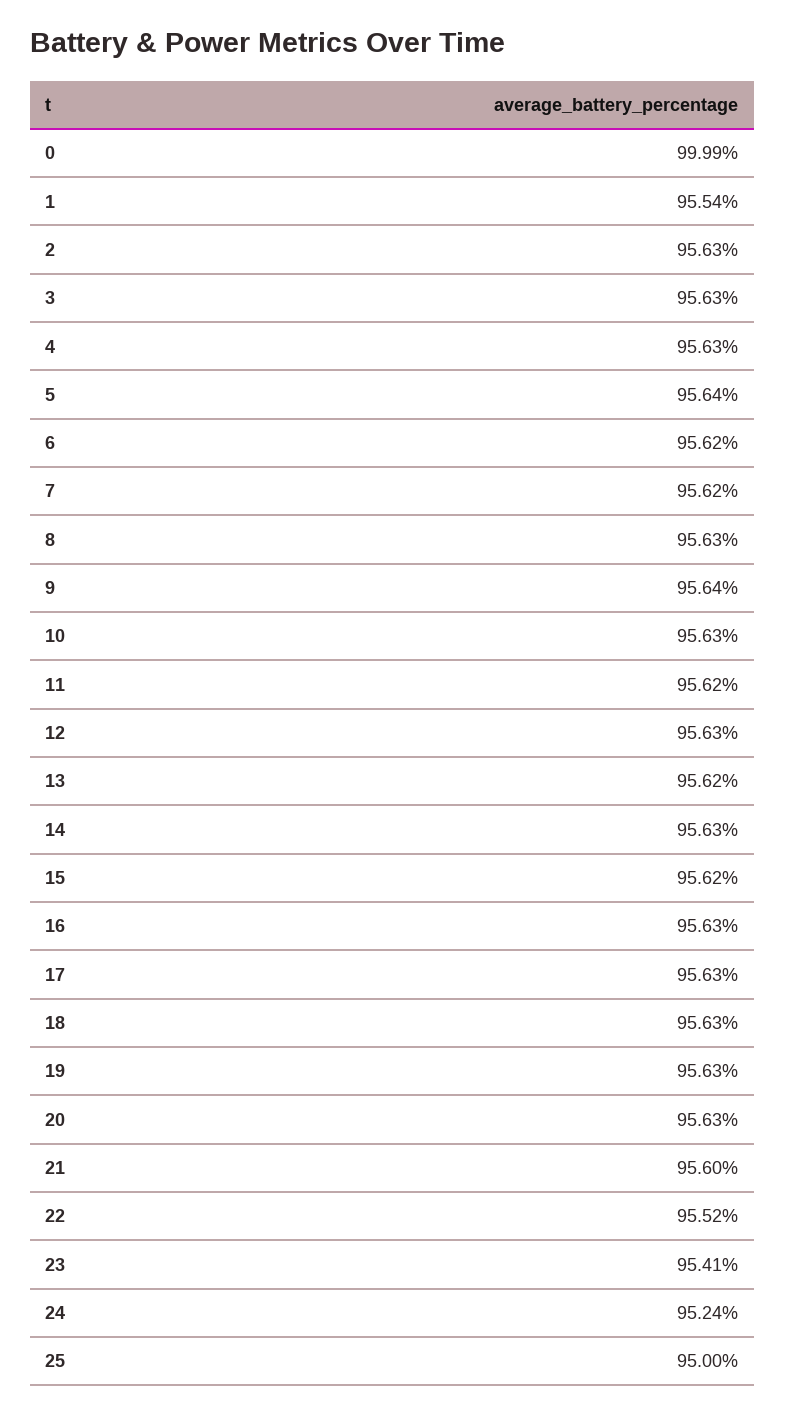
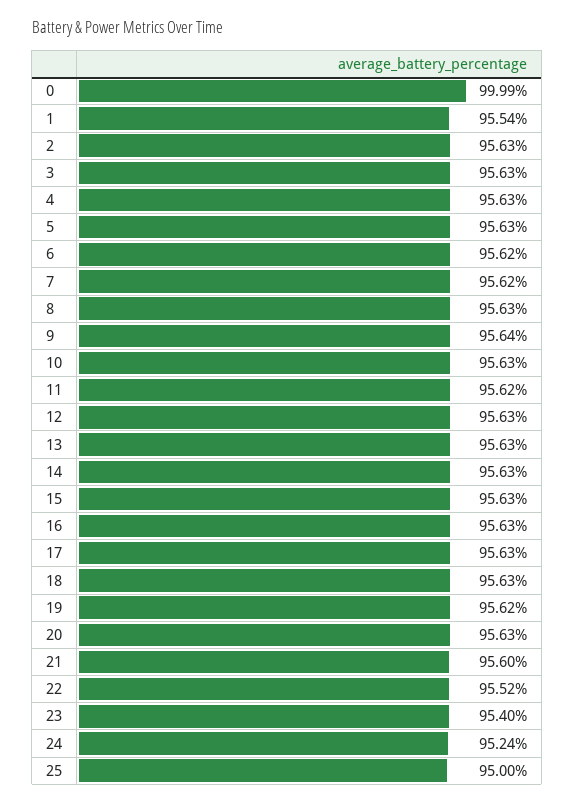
5: 95.64 -> 95.63
13: 95.62 -> 95.63
15: 95.62 -> 95.63
19: 95.63 -> 95.62
23: 95.41 -> 95.4

